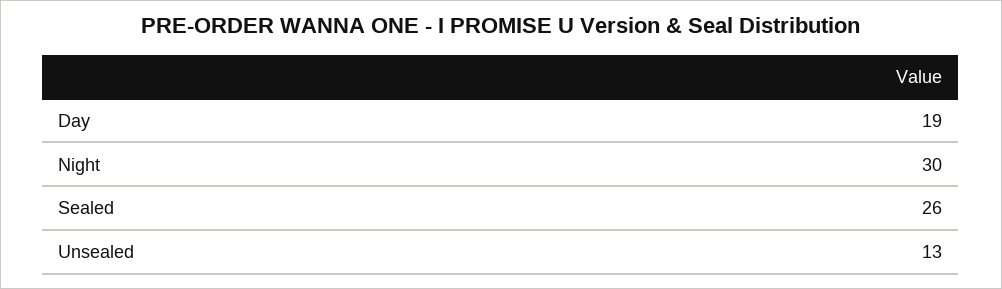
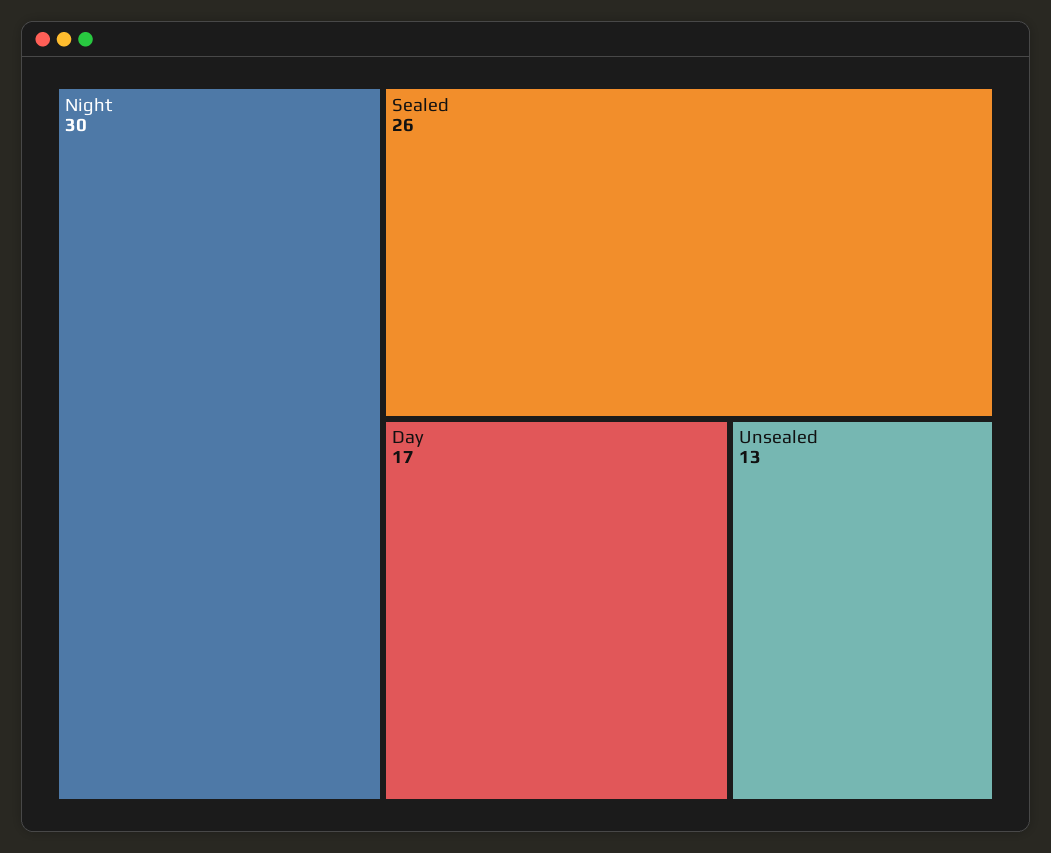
Day: 19 -> 17

